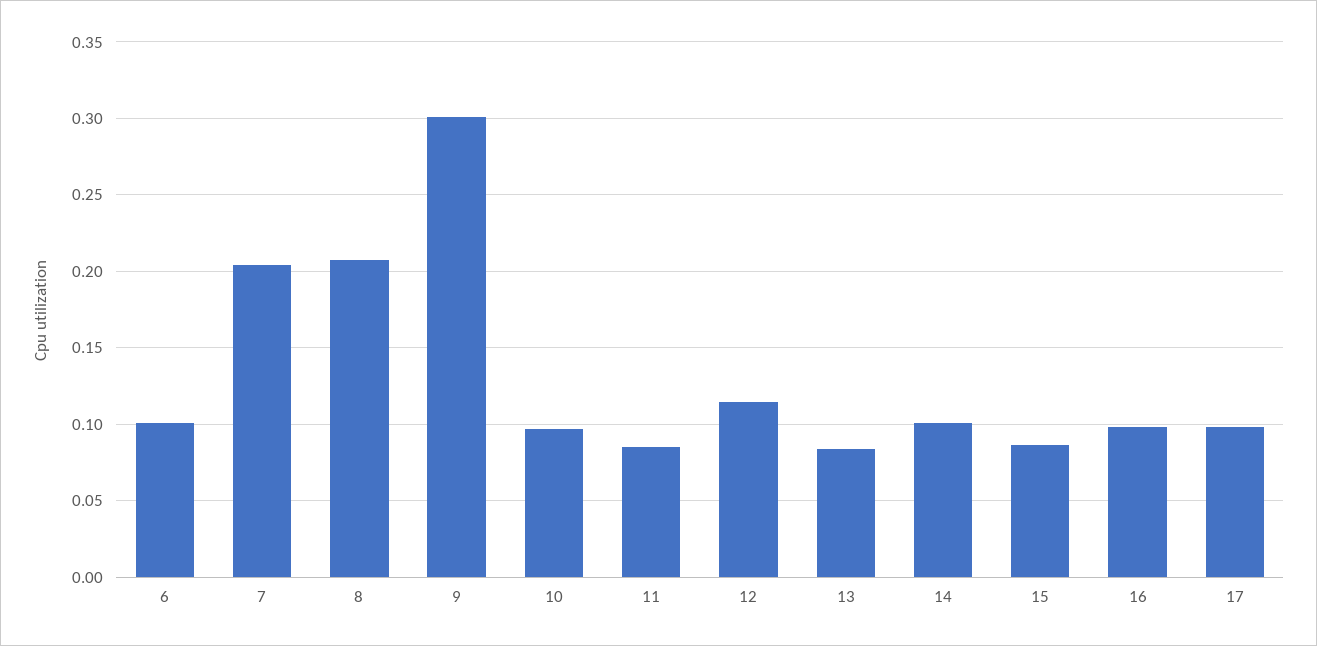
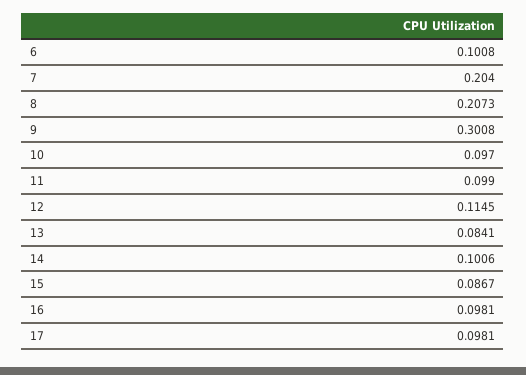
11: 0.085 -> 0.099

